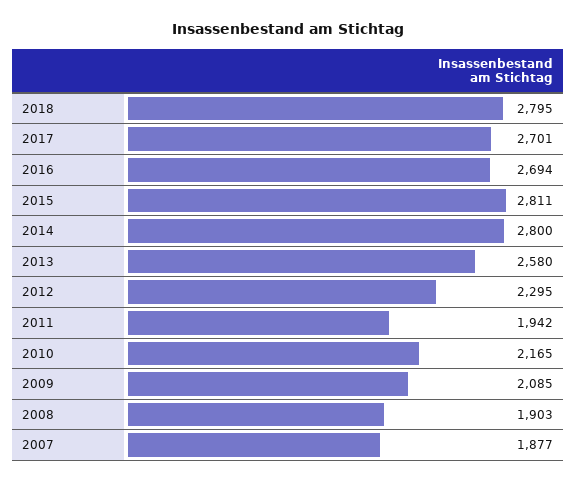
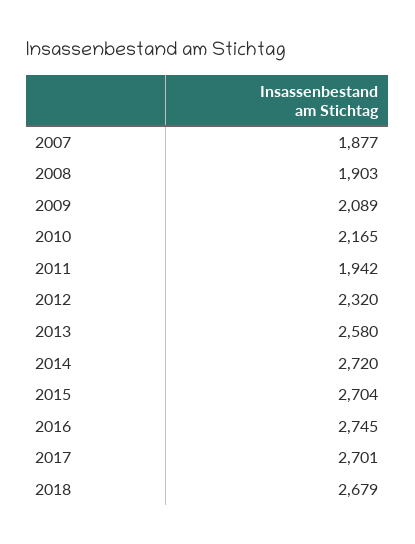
2018: 2795 -> 2679
2016: 2694 -> 2745
2015: 2811 -> 2704
2014: 2800 -> 2720
2012: 2295 -> 2320
2009: 2085 -> 2089

